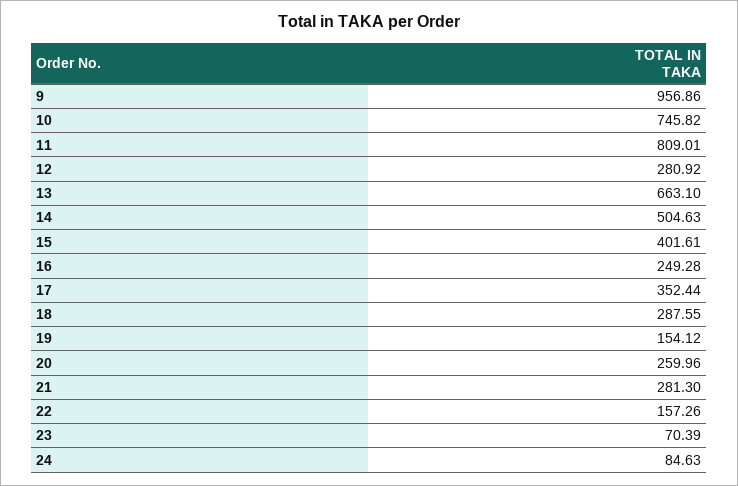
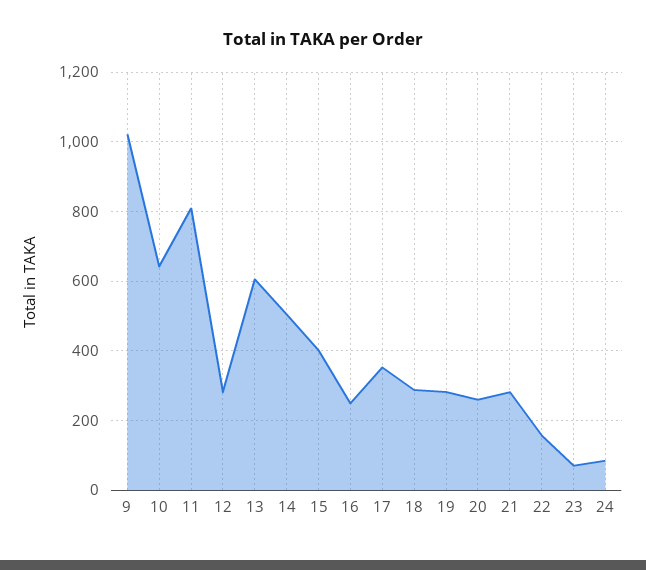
9: 956.86 -> 1020
10: 745.82 -> 640
13: 663.1 -> 600
19: 154.12 -> 280

